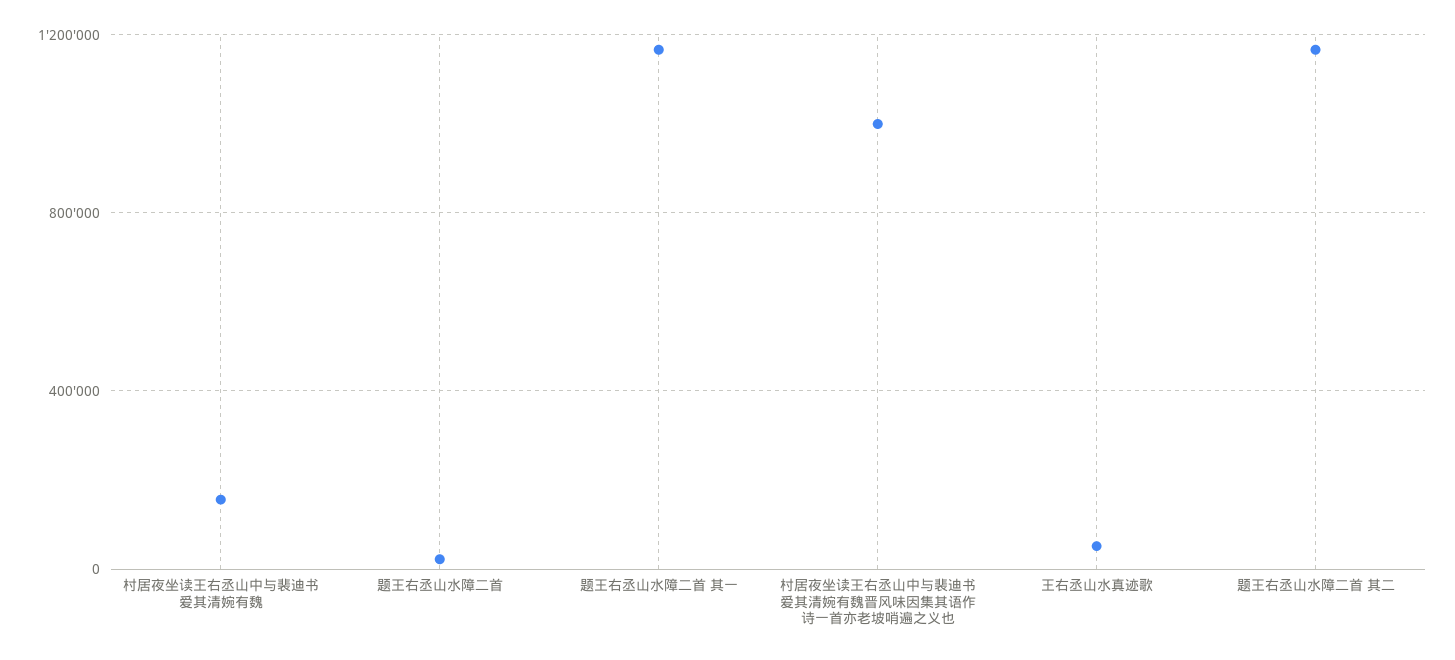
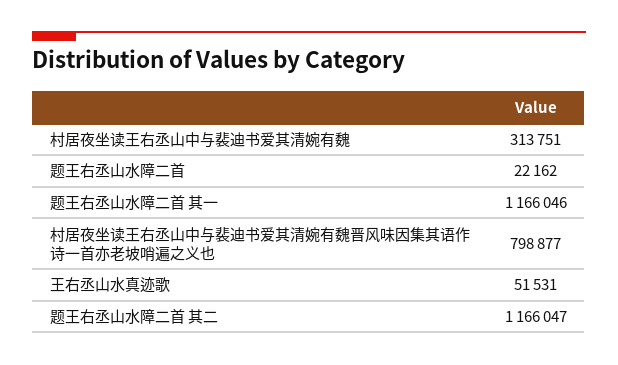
村居夜坐读王右丞山中与裴迪书爱其清婉有魏: 150000 -> 313751
村居夜坐读王右丞山中与裴迪书爱其清婉有魏晋风味因集其语作诗一首亦老坡哨遍之义也: 1000000 -> 798877

